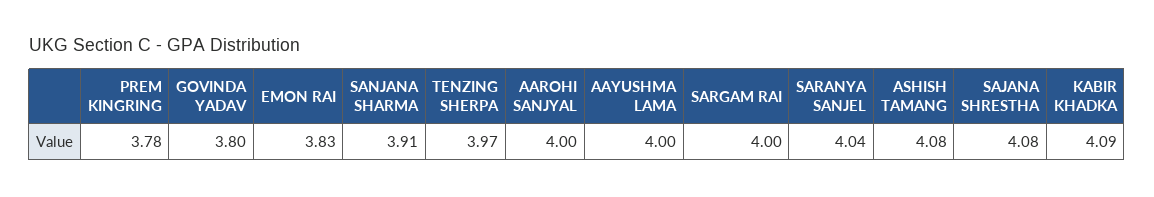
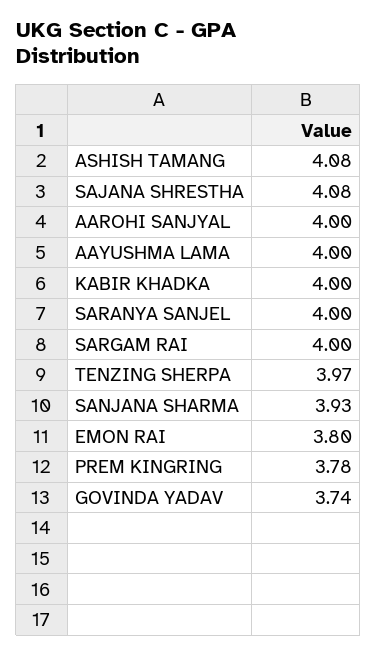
GOVINDA YADAV: 3.8 -> 3.74
EMON RAI: 3.83 -> 3.8
SANJANA SHARMA: 3.91 -> 3.93
SARANYA SANJEL: 4.04 -> 4
KABIR KHADKA: 4.09 -> 4

